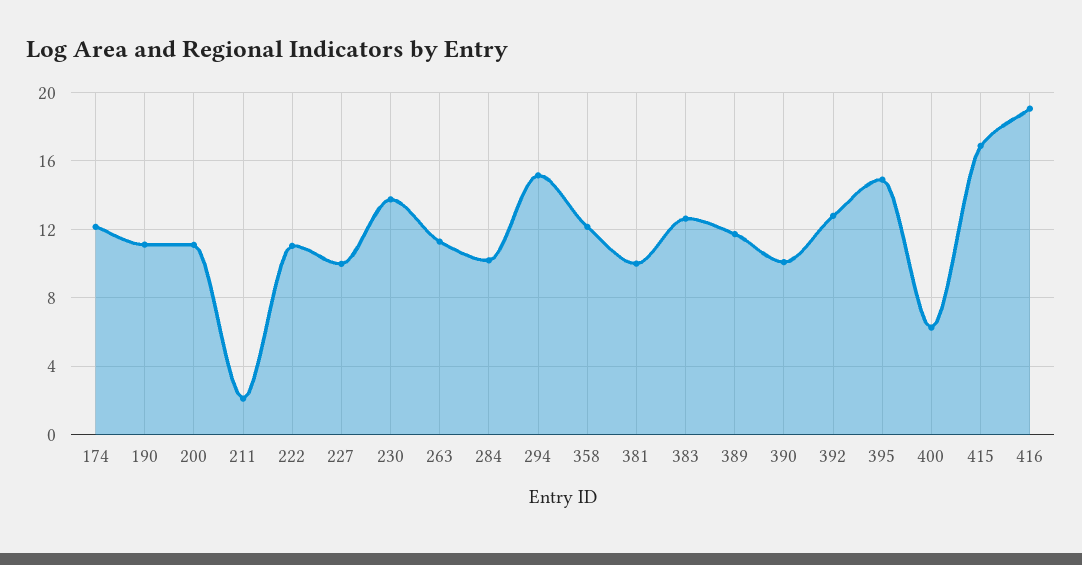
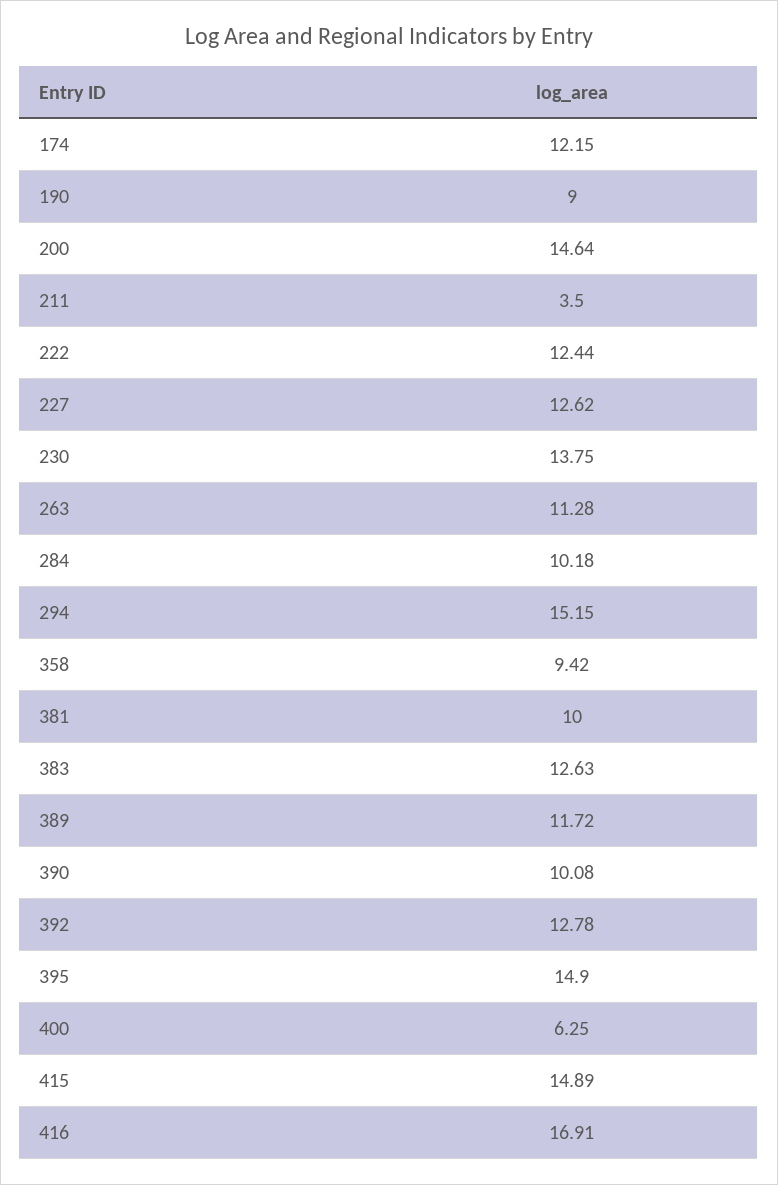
190: 11 -> 9
200: 11 -> 14.64
211: 2 -> 3.5
222: 11 -> 12.44
227: 10 -> 12.62
358: 12 -> 9.42
415: 17 -> 14.89
416: 19 -> 16.91

